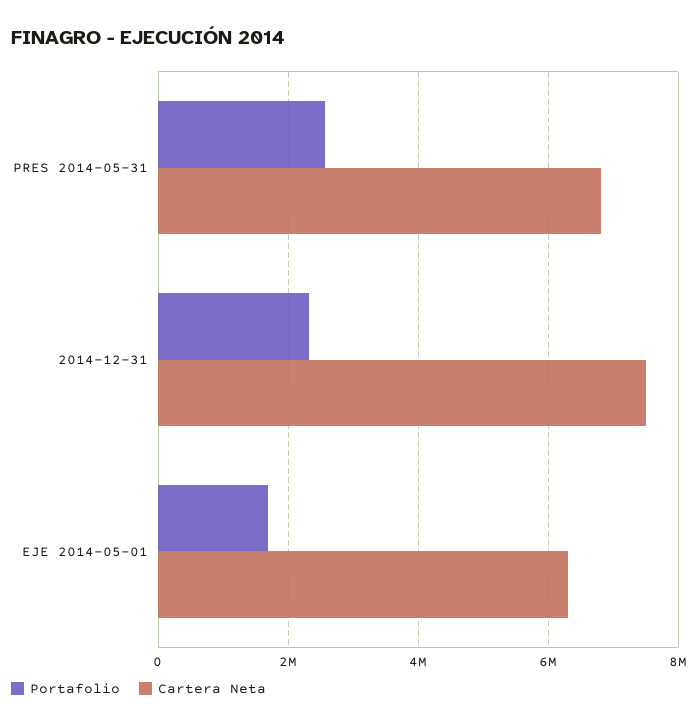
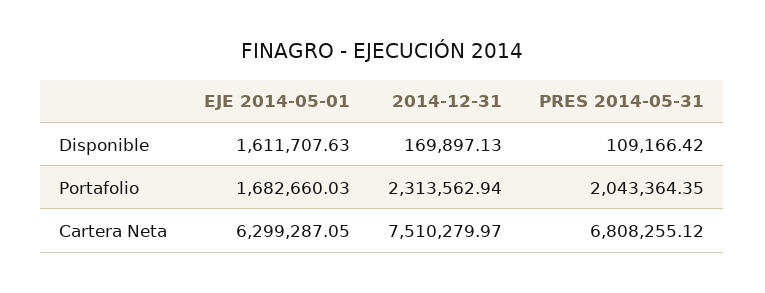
Portafolio, PRES 2014-05-31: 2600000 -> 2043364.35
Disponible, EJE 2014-05-01: none -> 1611707.63
Disponible, 2014-12-31: none -> 169897.13
Disponible, PRES 2014-05-31: none -> 109166.42

